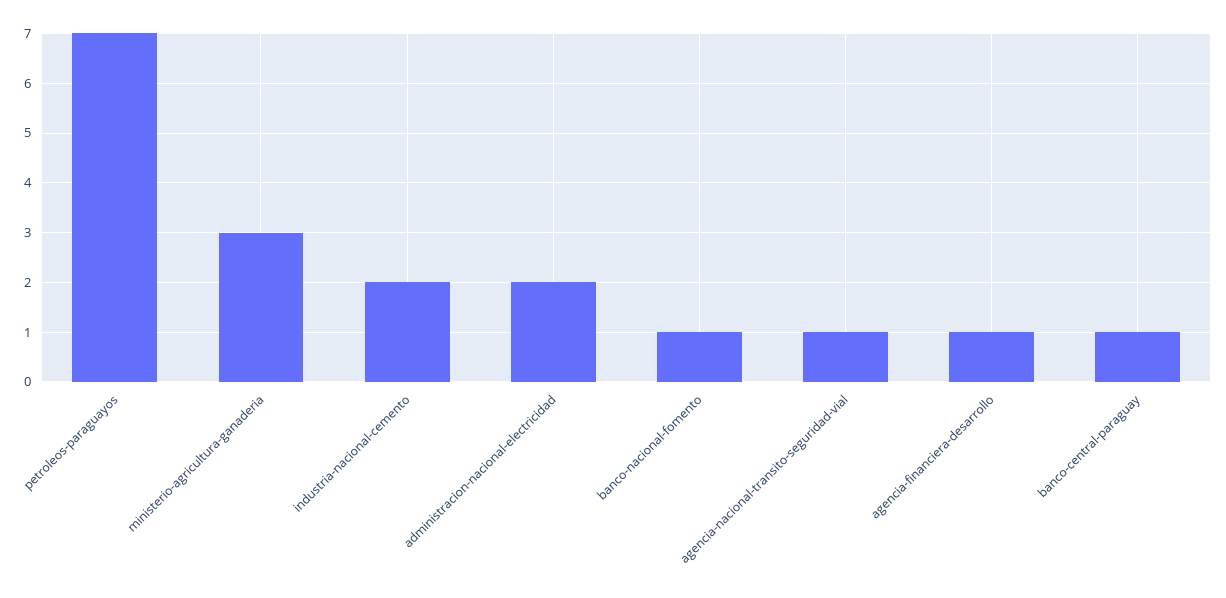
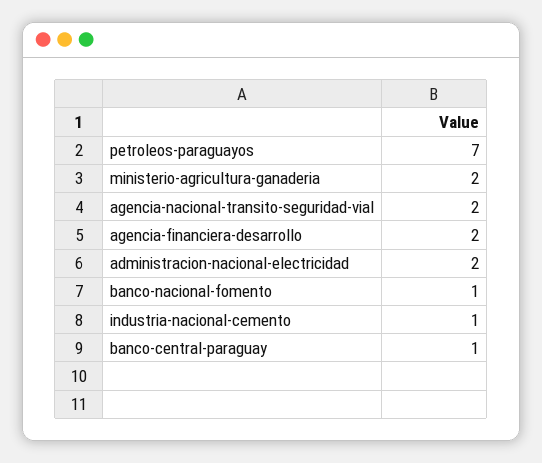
ministerio-agricultura-ganaderia: 3 -> 2
industria-nacional-cemento: 2 -> 1
agencia-nacional-transito-seguridad-vial: 1 -> 2
agencia-financiera-desarrollo: 1 -> 2

